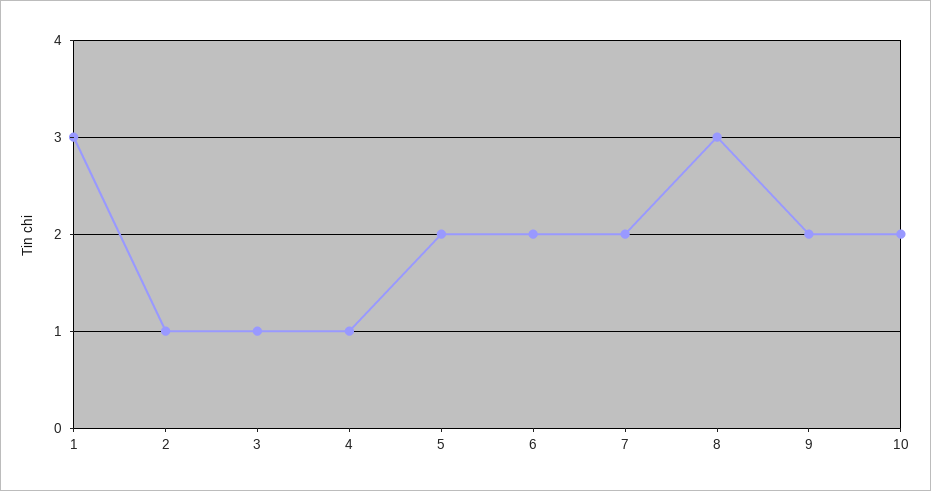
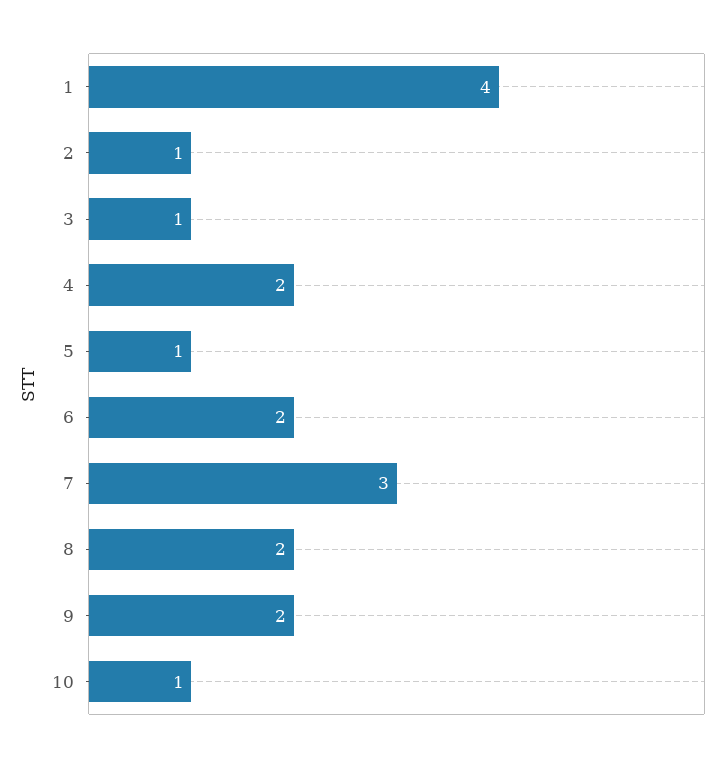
1: 3 -> 4
4: 1 -> 2
5: 2 -> 1
7: 2 -> 3
8: 3 -> 2
10: 2 -> 1

